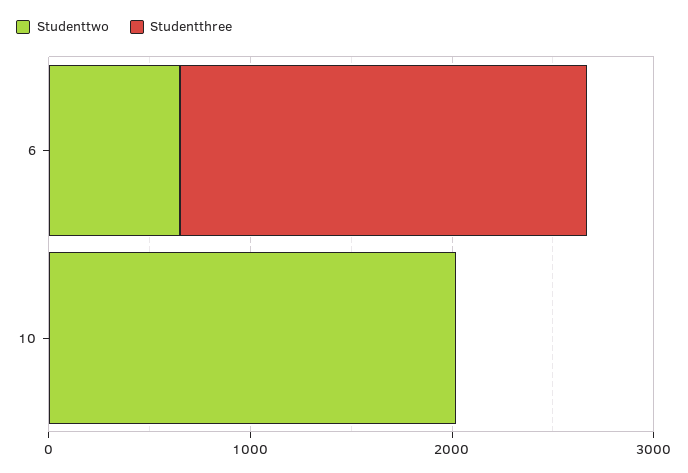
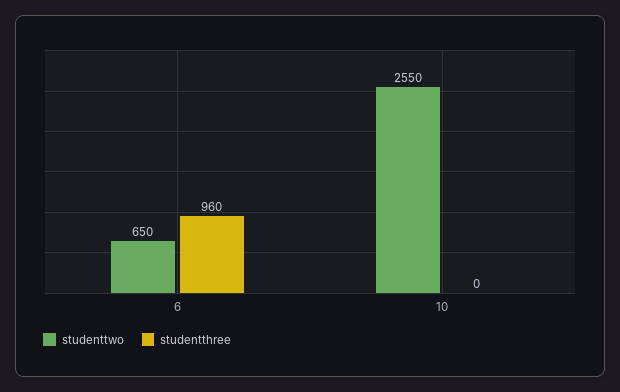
Studentthree, 6: 2000 -> 960
Studenttwo, 10: 2000 -> 2550

